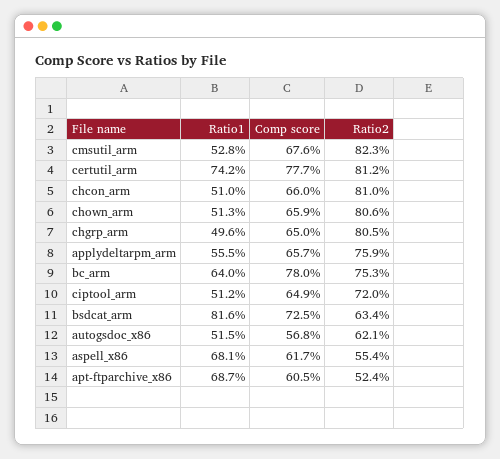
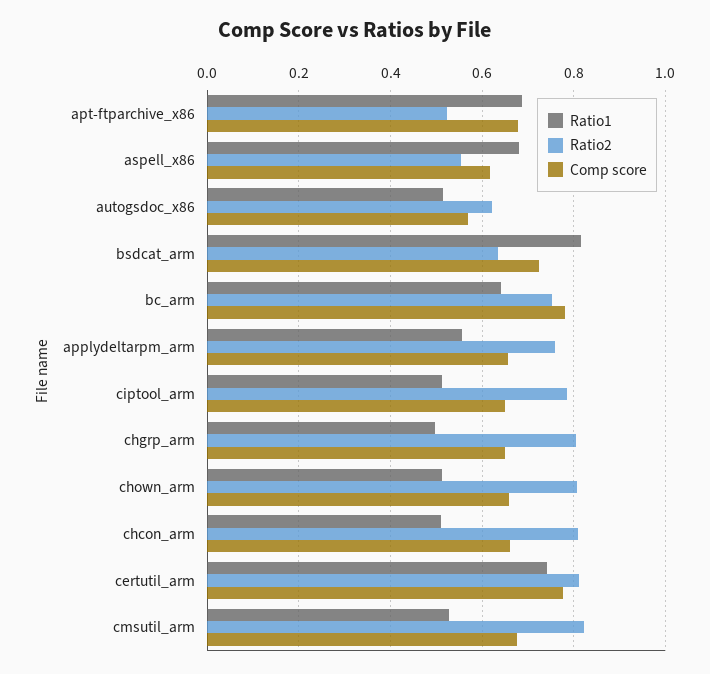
Ratio2, ciptool_arm: 0.72 -> 0.78
Comp score, apt-ftparchive_x86: 0.605 -> 0.68

